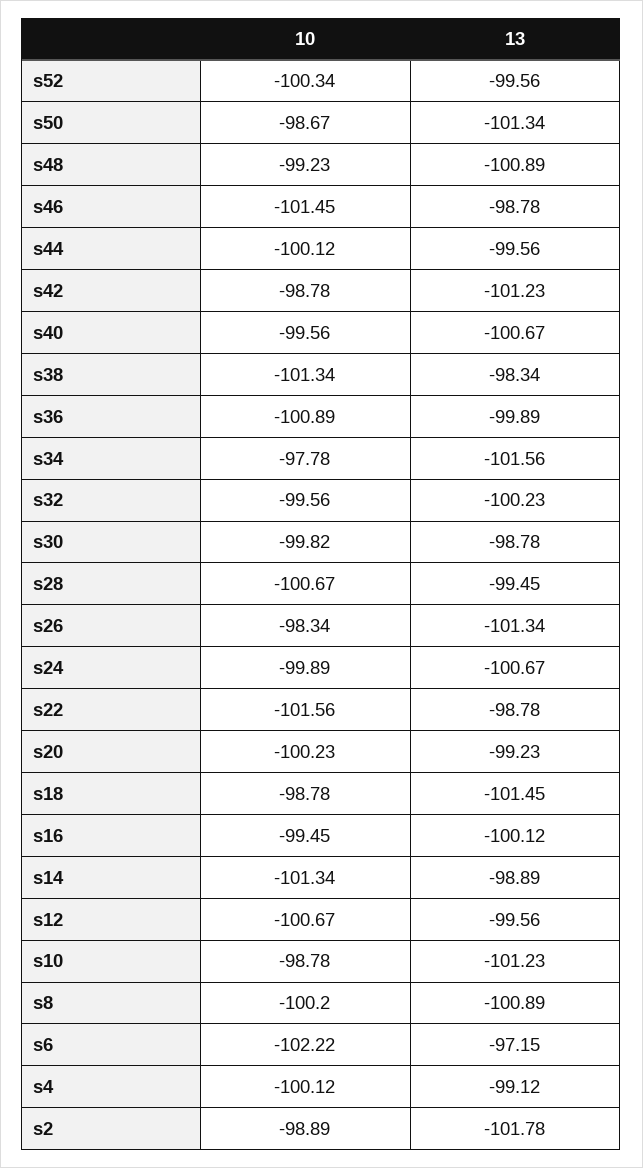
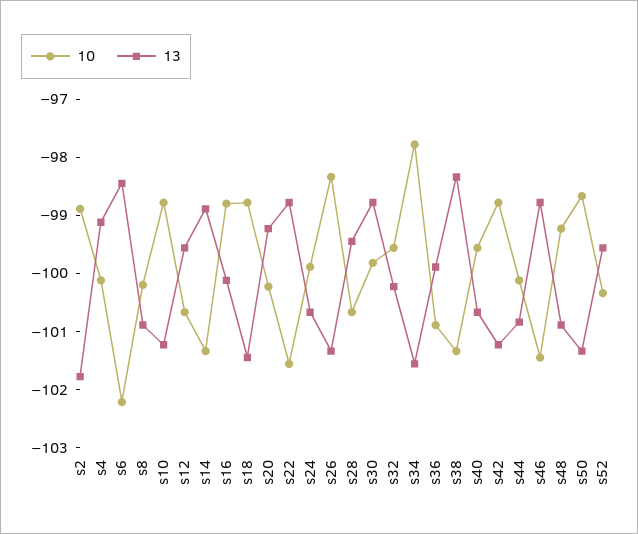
13, s44: -99.56 -> -100.8
10, s16: -99.45 -> -98.8
13, s6: -97.15 -> -98.4

